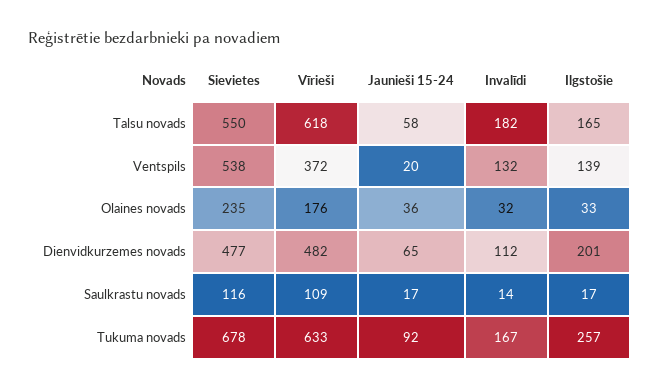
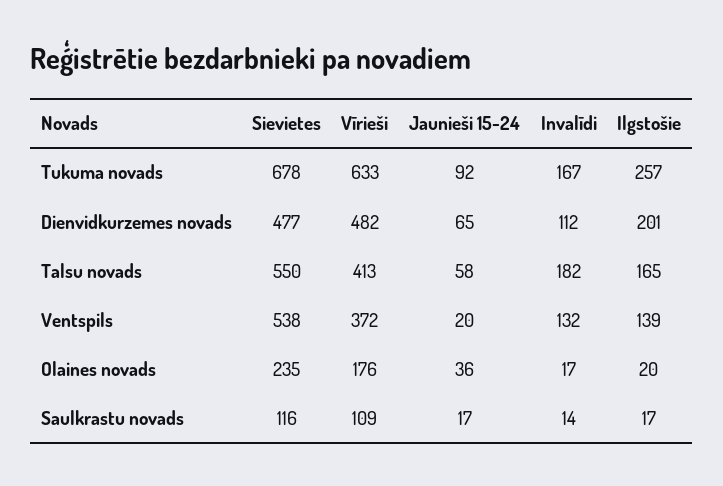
Vīrieši, Talsu novads: 618 -> 413
Invalīdi, Olaines novads: 32 -> 17
Ilgstošie, Olaines novads: 33 -> 20

